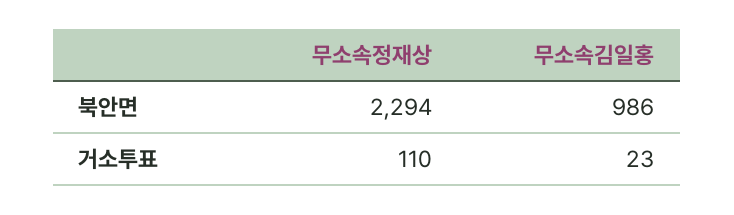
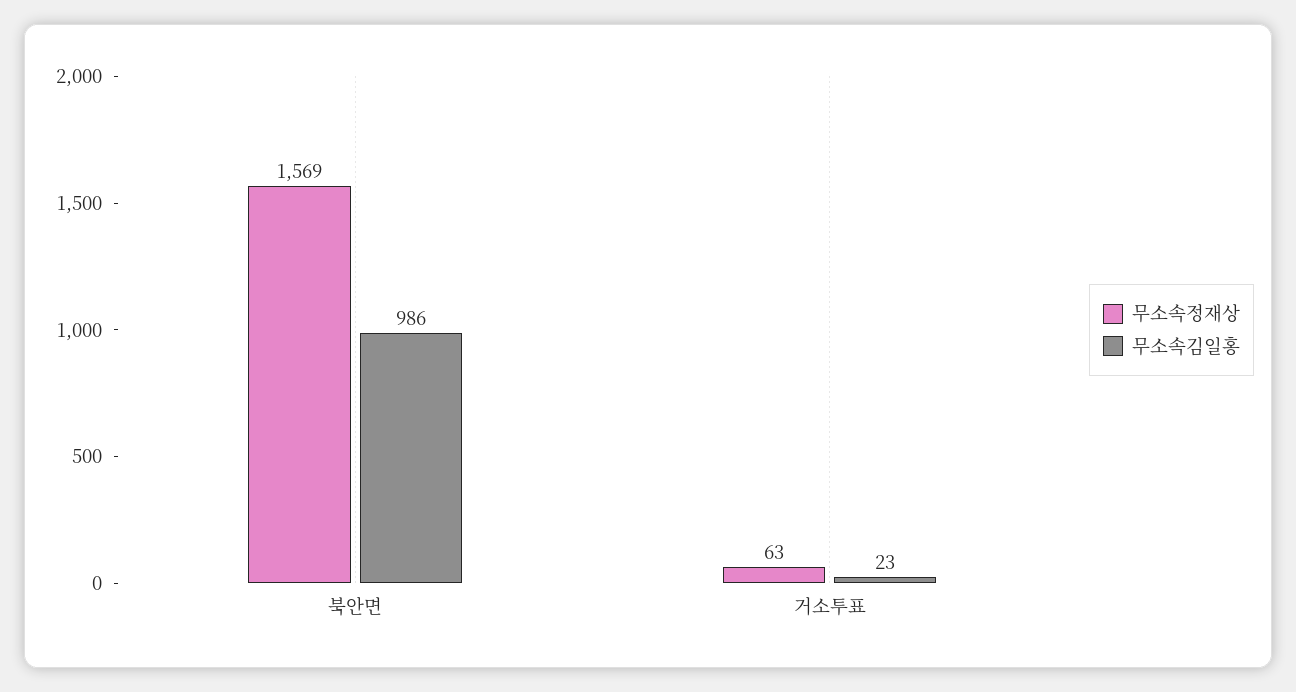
무소속정재상, 북안면: 2294 -> 1569
무소속정재상, 거소투표: 110 -> 63

